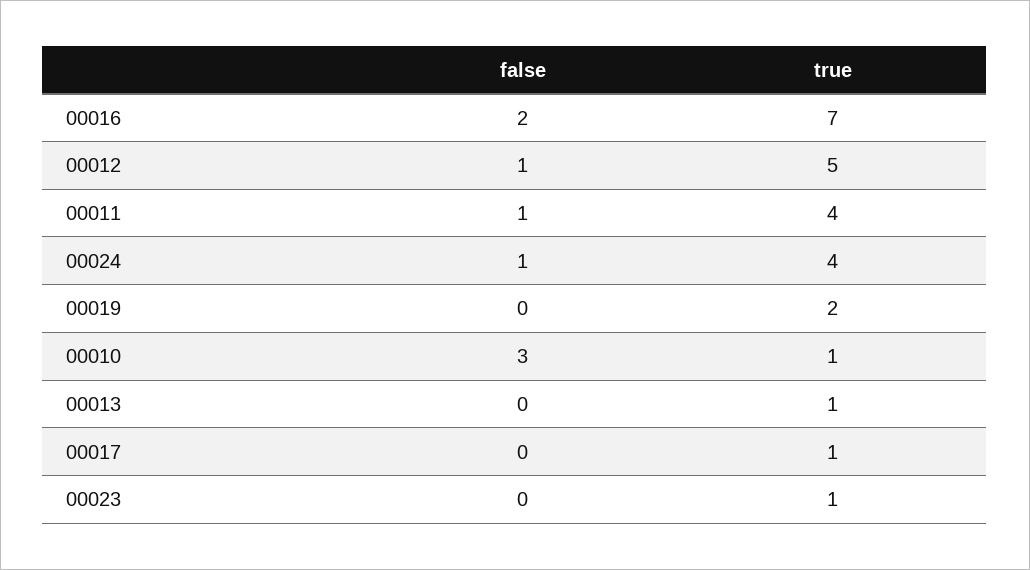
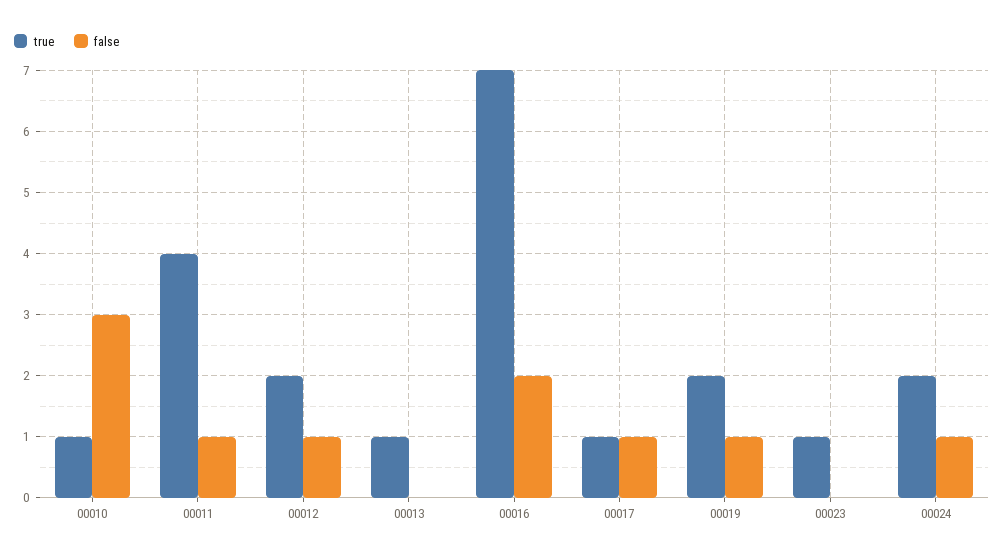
true, 00012: 5 -> 2
true, 00024: 4 -> 2
false, 00019: 0 -> 1
false, 00017: 0 -> 1

